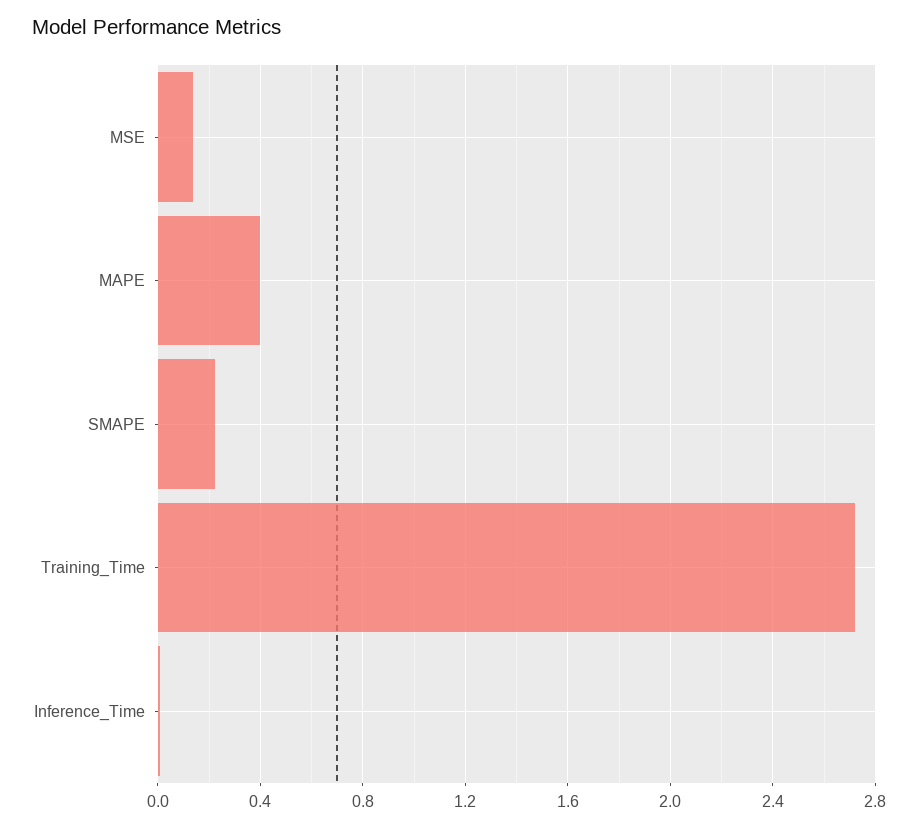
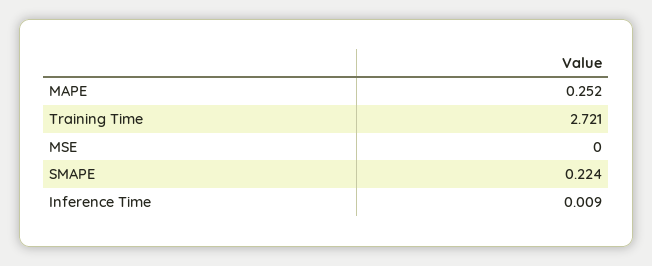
MSE: 0.15 -> 0
MAPE: 0.4 -> 0.252

